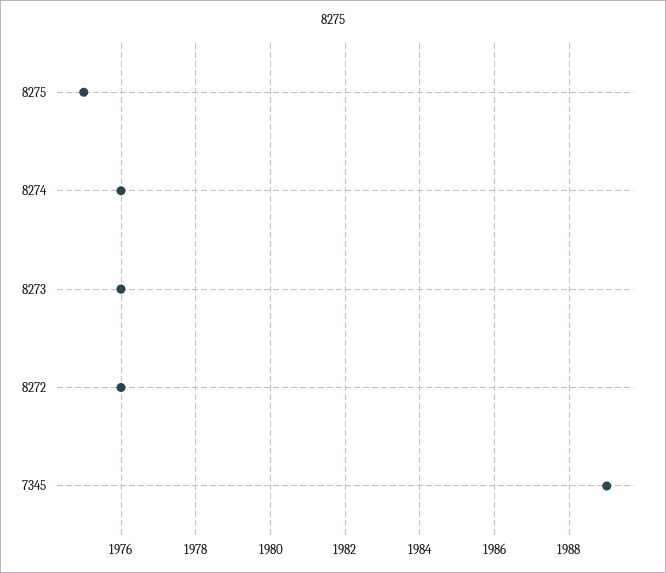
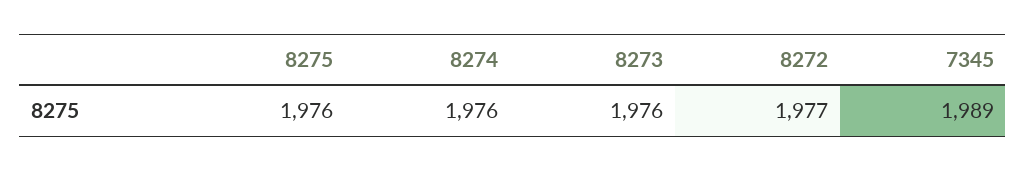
8275: 1975 -> 1976
8272: 1976 -> 1977

